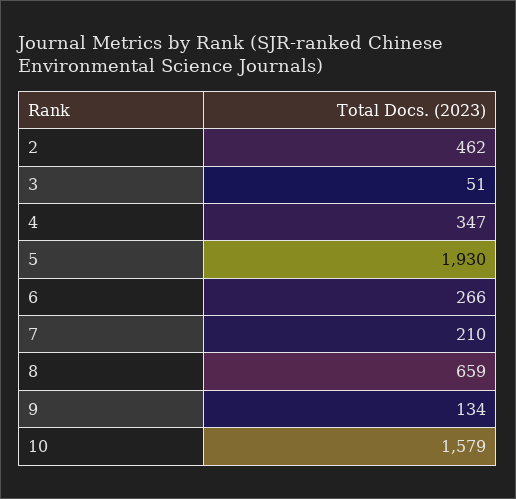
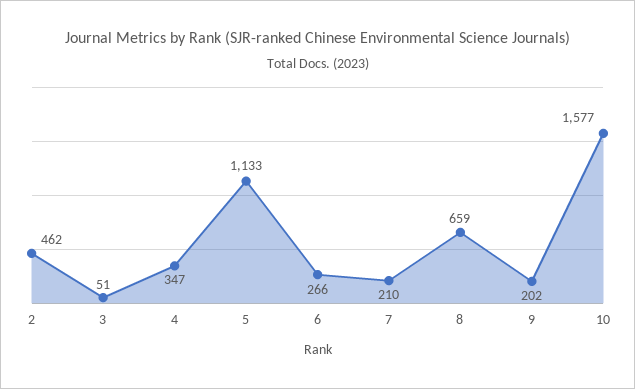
5: 1930 -> 1133
9: 134 -> 202
10: 1579 -> 1577

